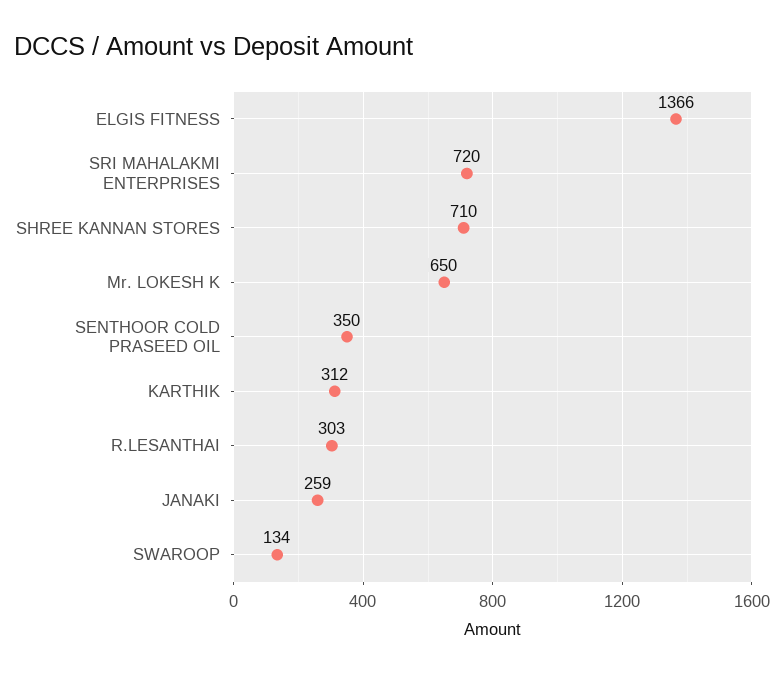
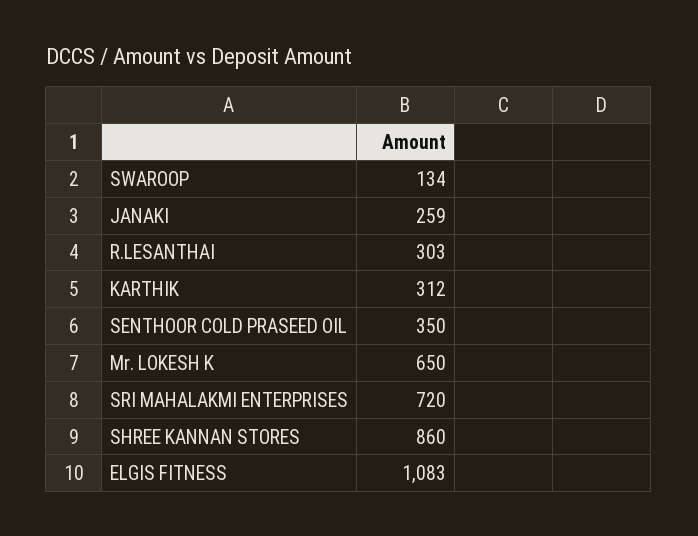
ELGIS FITNESS: 1366 -> 1083
SHREE KANNAN STORES: 710 -> 860

